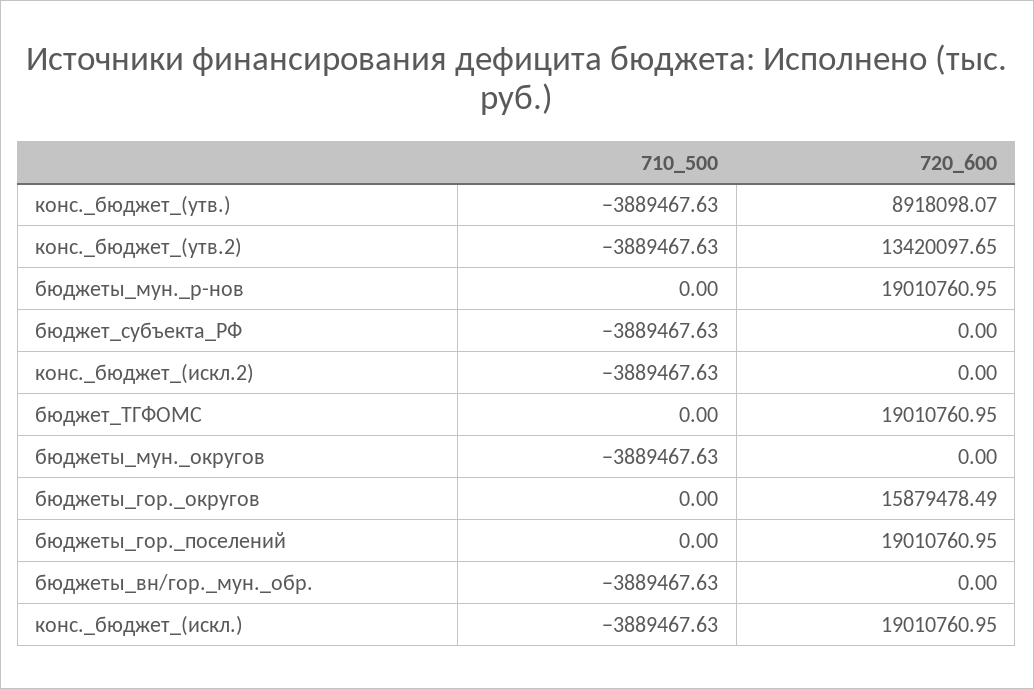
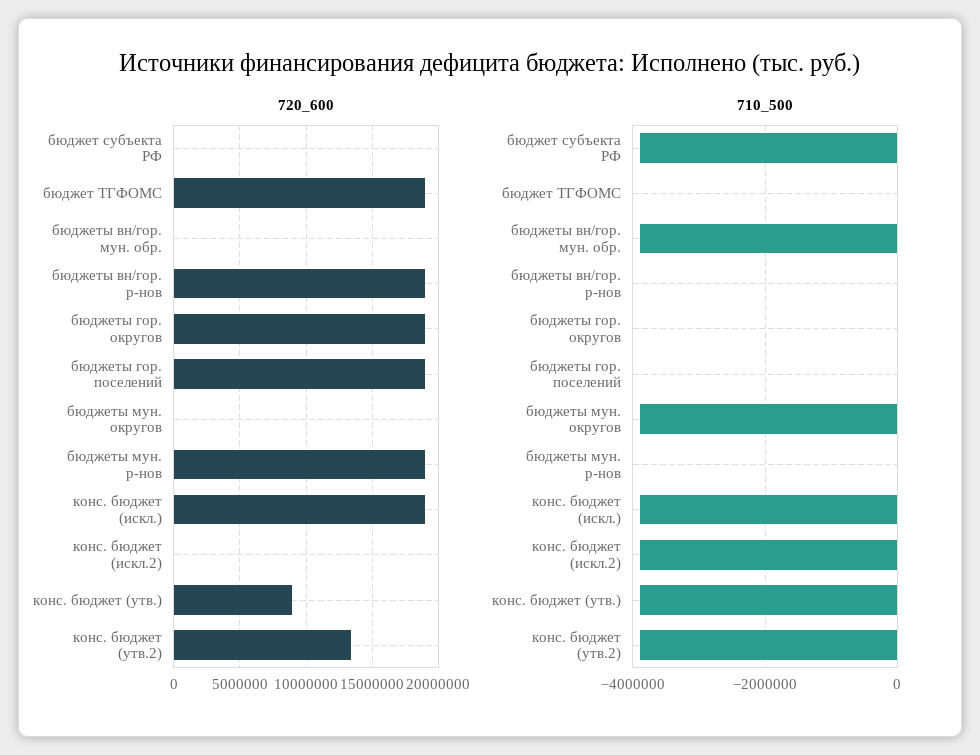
720_600, бюджеты_гор._округов: 15879478.49 -> 19000000
720_600, бюджеты вн/гор. р-нов: none -> 19000000
710_500, бюджеты вн/гор. р-нов: none -> 0

